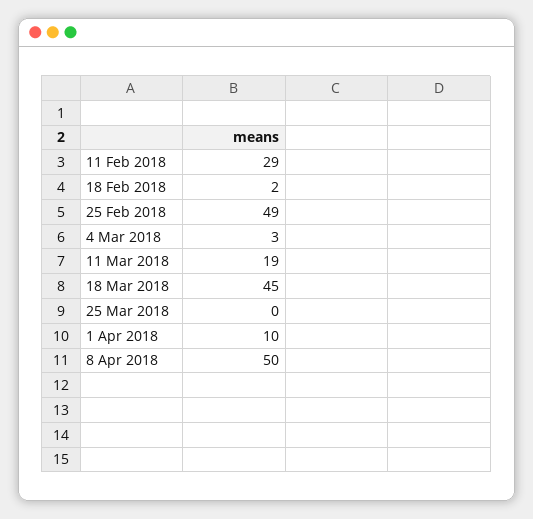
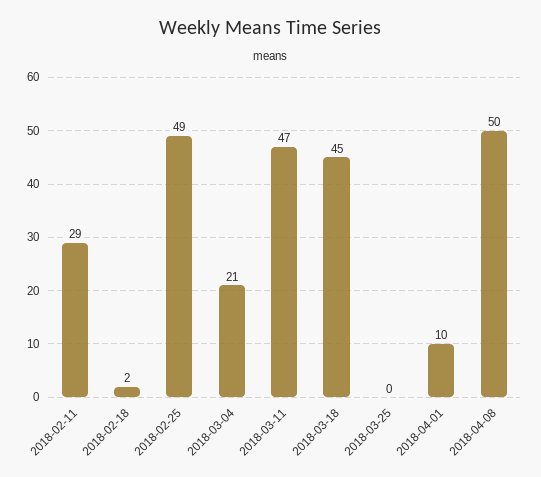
4 Mar 2018: 3 -> 21
11 Mar 2018: 19 -> 47

